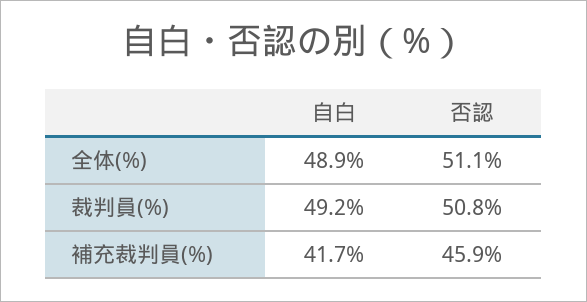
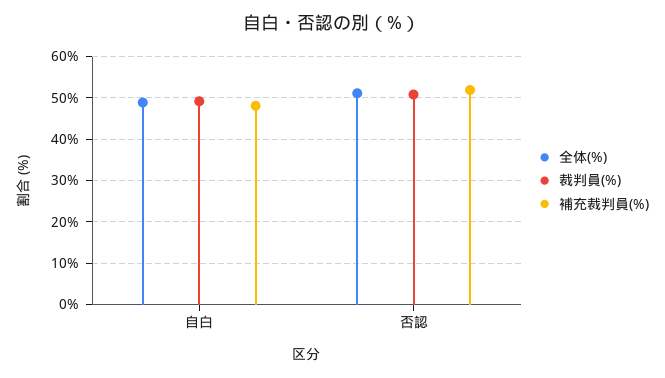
補充裁判員(%), 自白: 41.7 -> 48
補充裁判員(%), 否認: 45.9 -> 52

